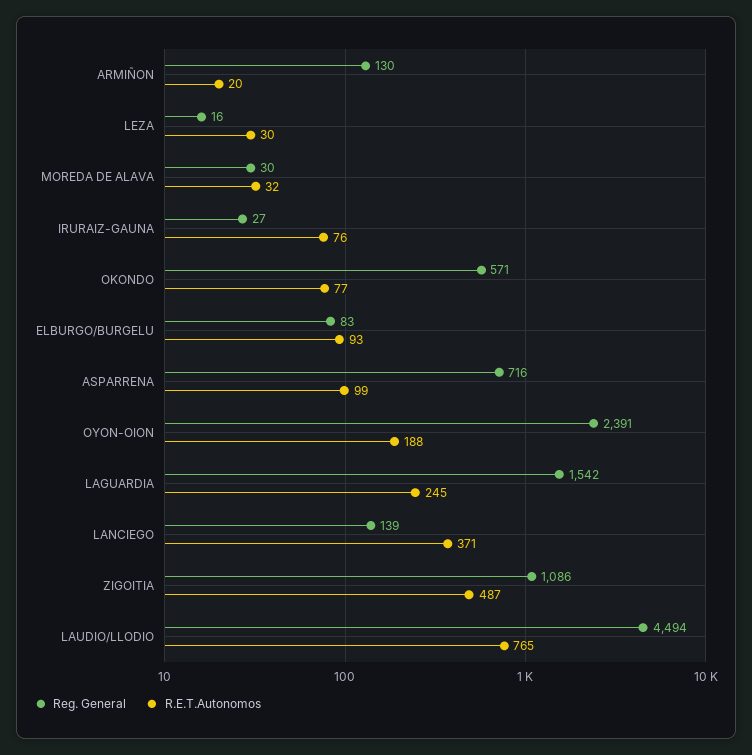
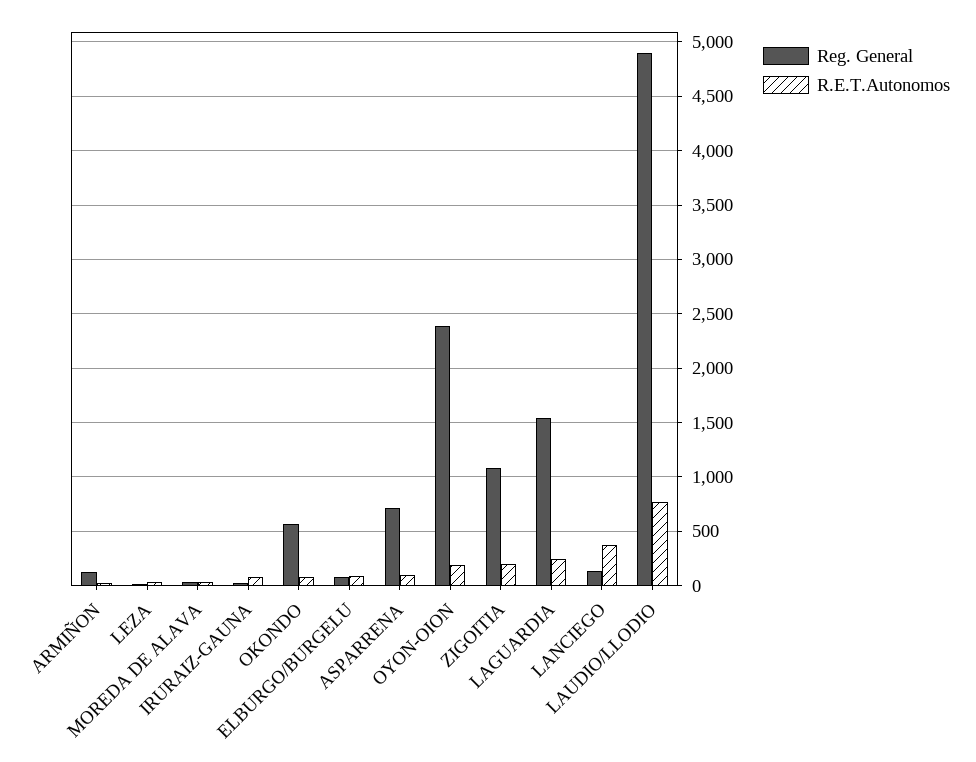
R.E.T.Autonomos, ZIGOITIA: 487 -> 200
Reg. General, LAUDIO/LLODIO: 4494 -> 4900

